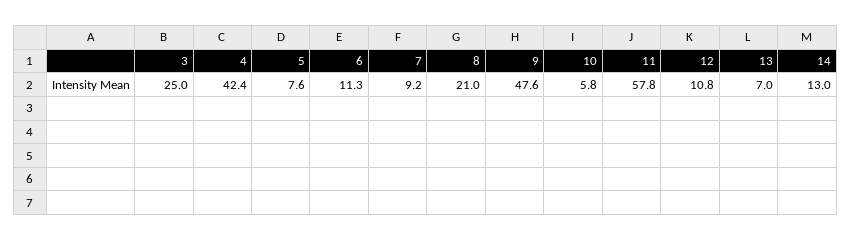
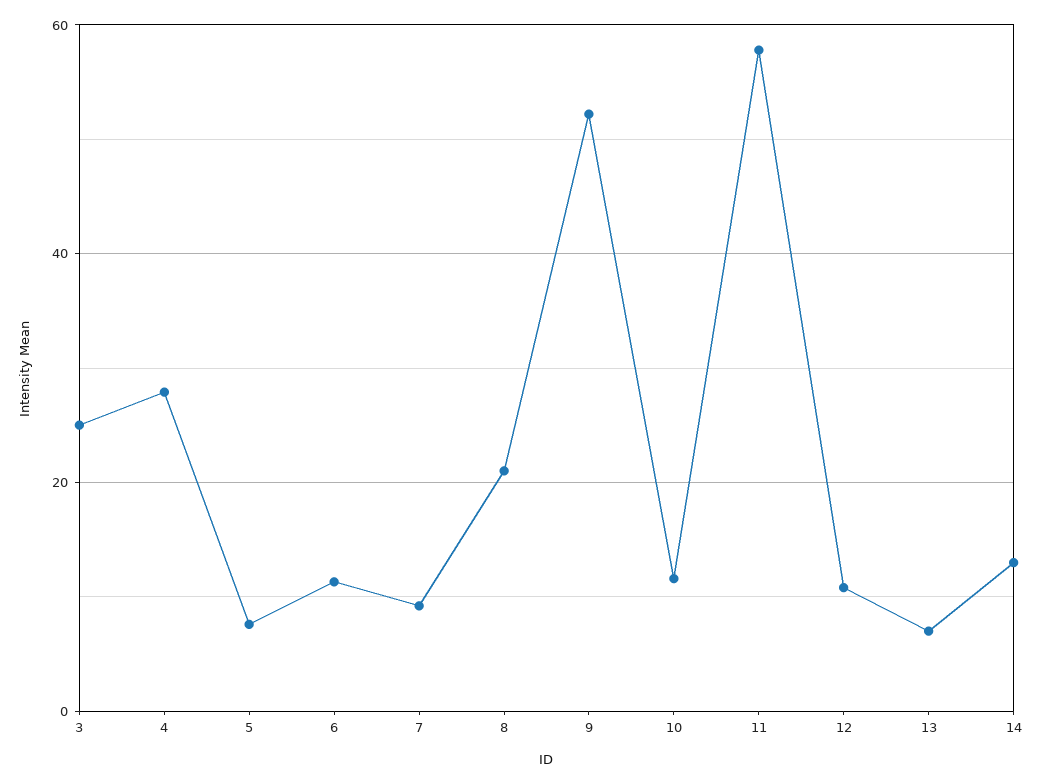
4: 42.4 -> 28
9: 47.6 -> 52
10: 5.8 -> 12

